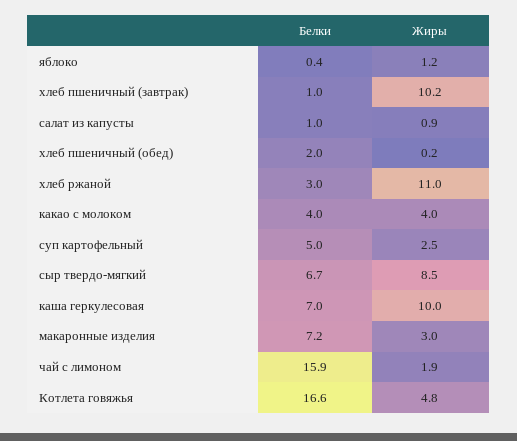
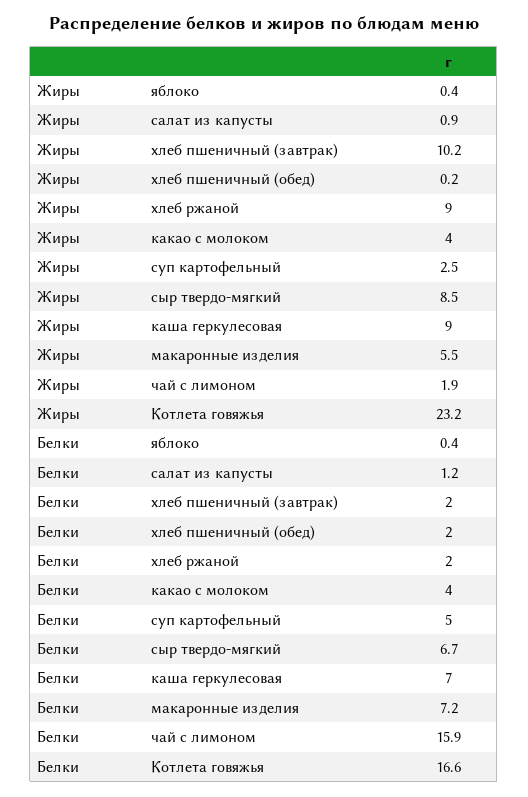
Жиры, яблоко: 1.2 -> 0.4
Белки, хлеб пшеничный (завтрак): 1 -> 2
Белки, салат из капусты: 1 -> 1.2
Белки, хлеб ржаной: 3 -> 2
Жиры, хлеб ржаной: 11 -> 9
Жиры, каша геркулесовая: 10 -> 9
Жиры, макаронные изделия: 3 -> 5.5
Жиры, Котлета говяжья: 4.8 -> 23.2

